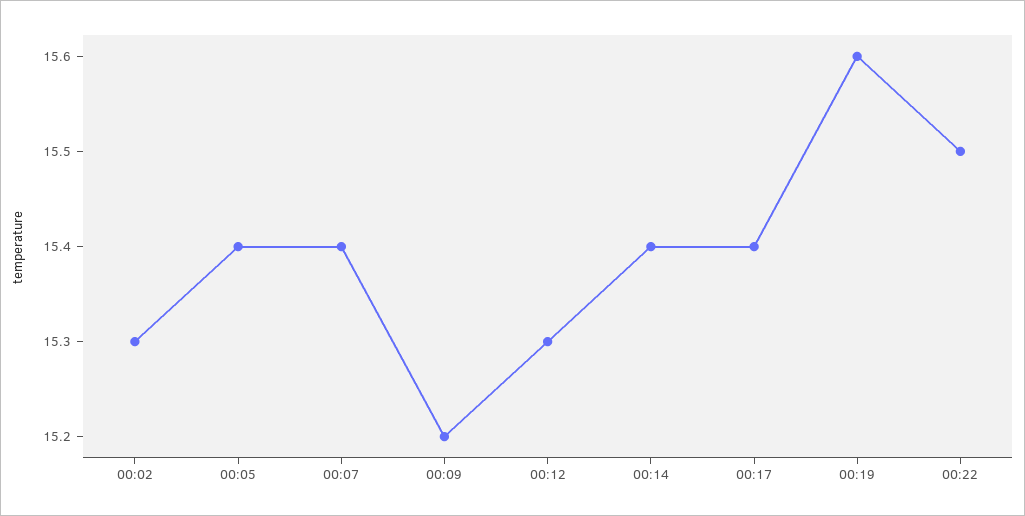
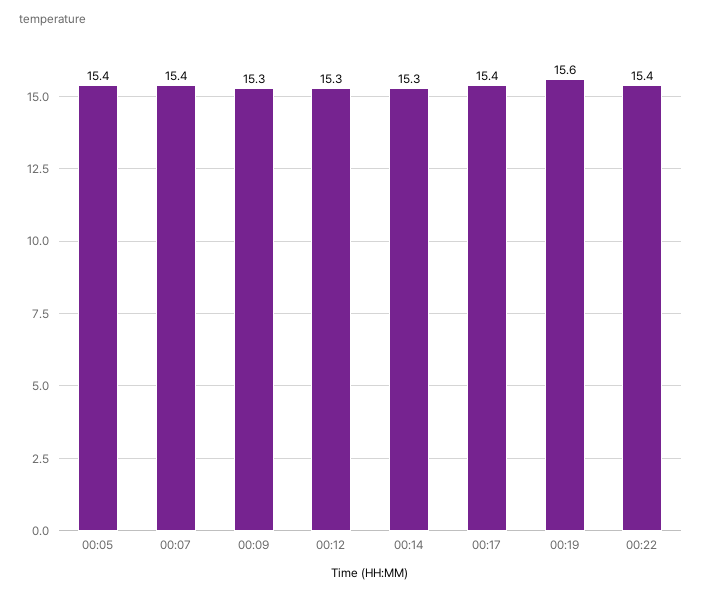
00:02: 15.3 -> none
00:09: 15.2 -> 15.3
00:14: 15.4 -> 15.3
00:22: 15.5 -> 15.4

